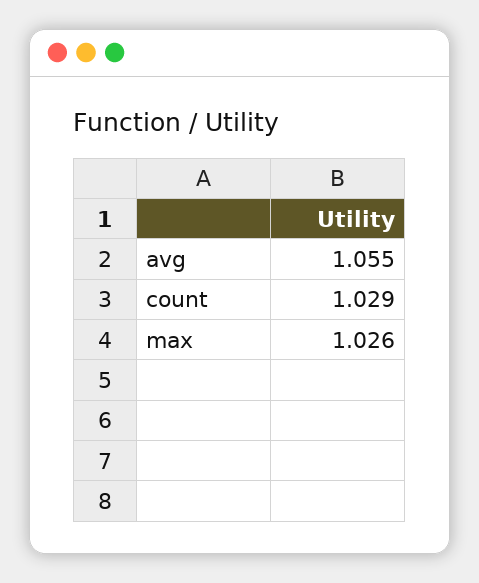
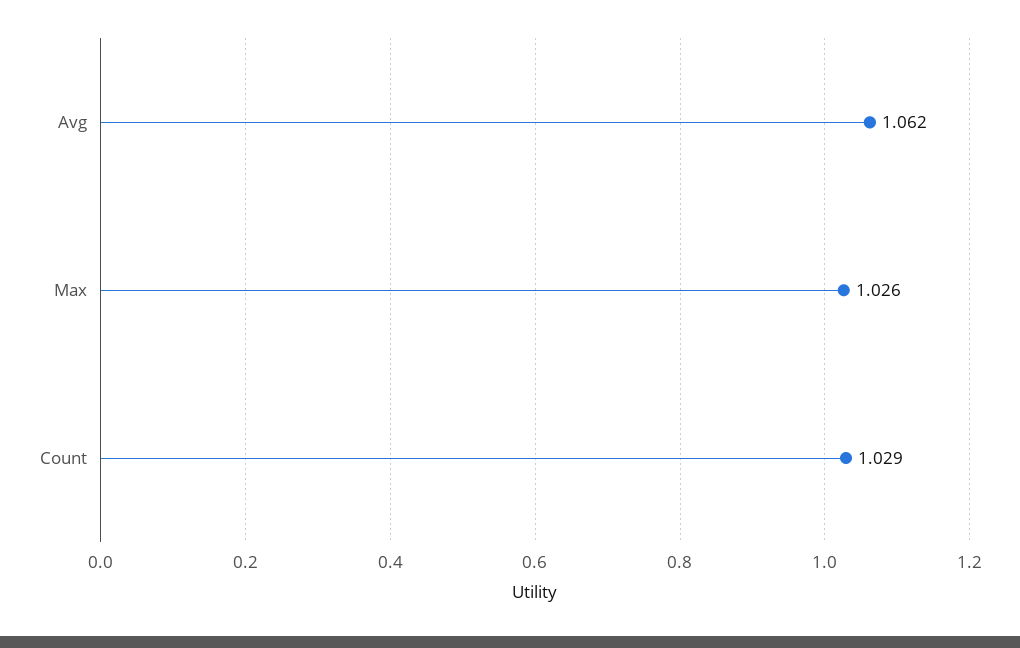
avg: 1.055 -> 1.062

